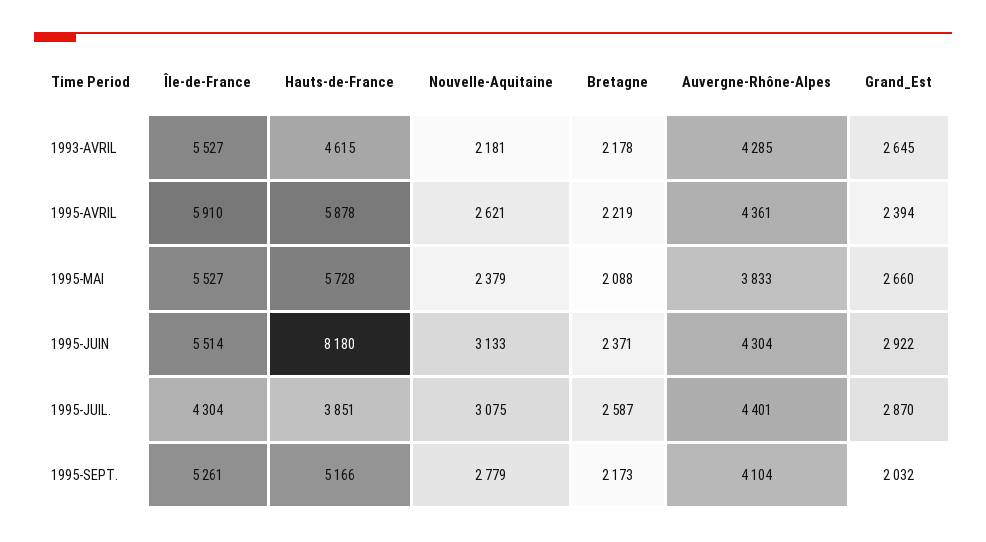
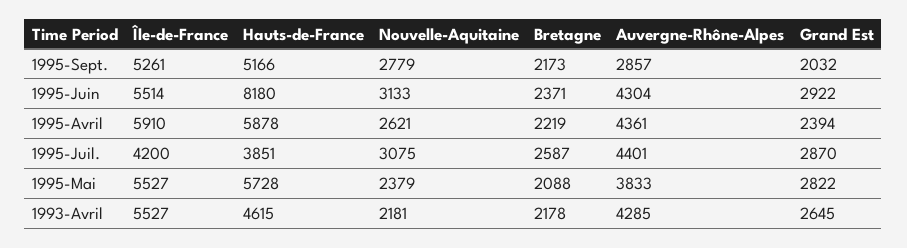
Grand_Est, 1995-MAI: 2660 -> 2822
Île-de-France, 1995-JUIL.: 4304 -> 4200
Auvergne-Rhône-Alpes, 1995-SEPT.: 4104 -> 2857

